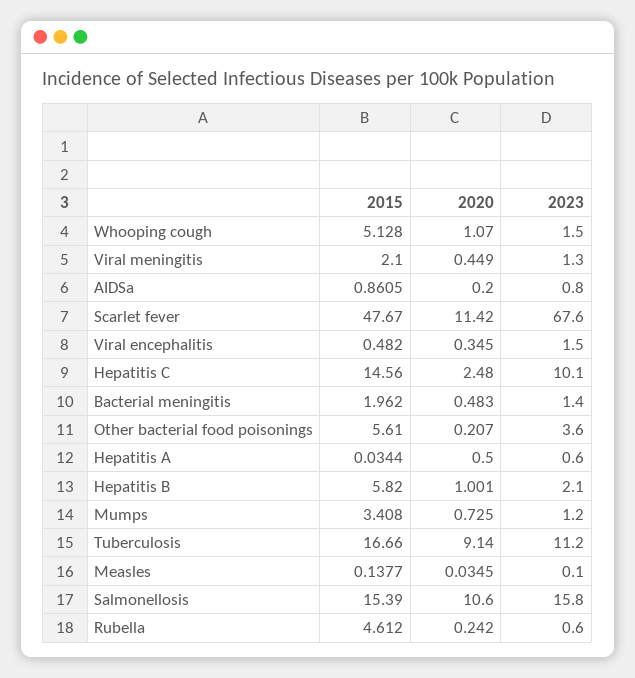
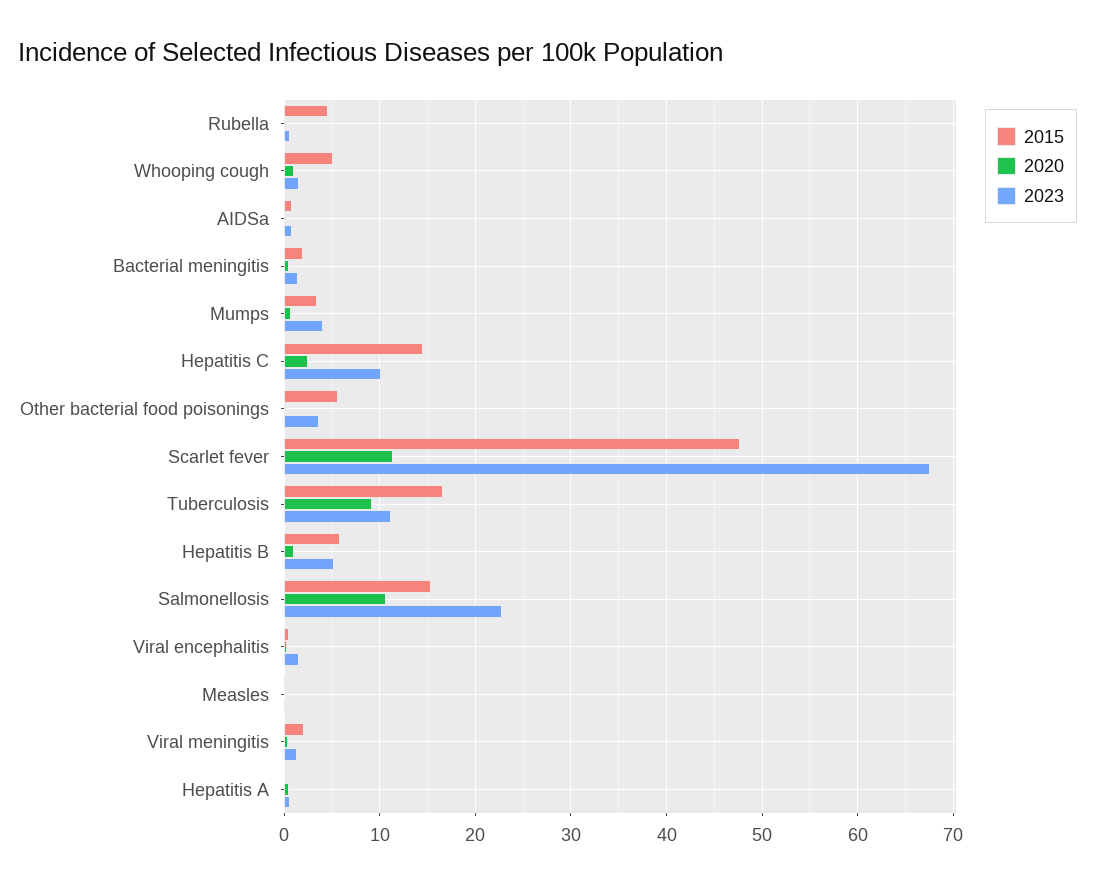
2023, Hepatitis B: 2.1 -> 5
2023, Mumps: 1.2 -> 4
2023, Salmonellosis: 15.8 -> 23

